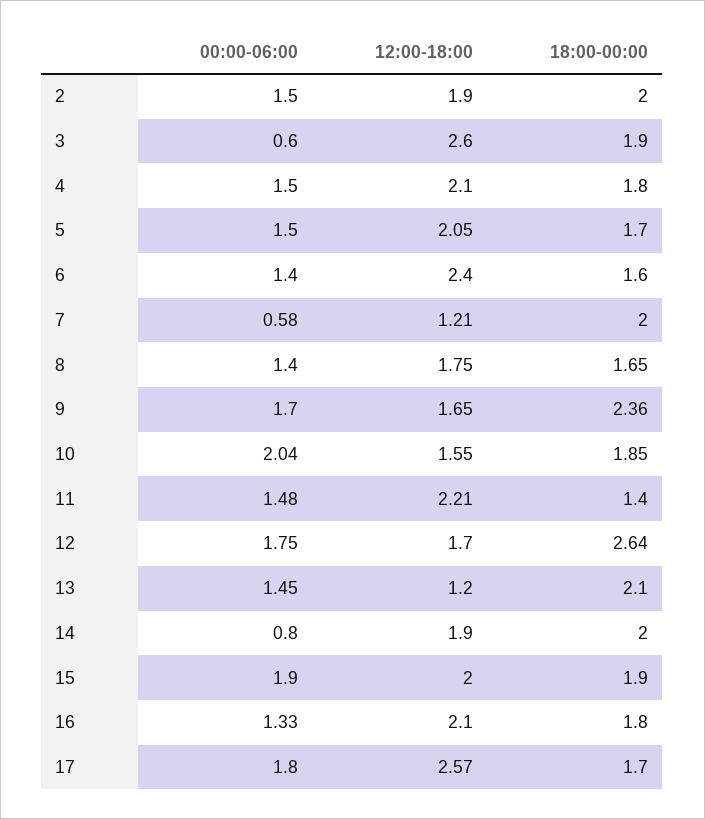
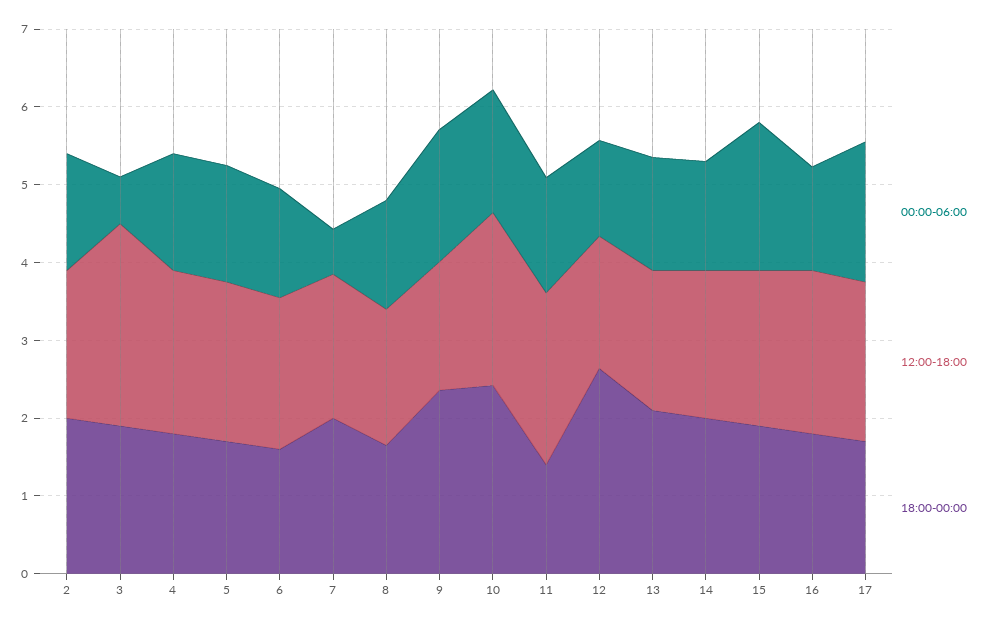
12:00-18:00, 6: 2.4 -> 2
12:00-18:00, 7: 1.21 -> 1.8
00:00-06:00, 10: 2.04 -> 1.6
12:00-18:00, 10: 1.55 -> 2.2
18:00-00:00, 10: 1.85 -> 2.4
00:00-06:00, 12: 1.75 -> 1.2
12:00-18:00, 13: 1.2 -> 1.8
00:00-06:00, 14: 0.8 -> 1.4
12:00-18:00, 17: 2.57 -> 2

